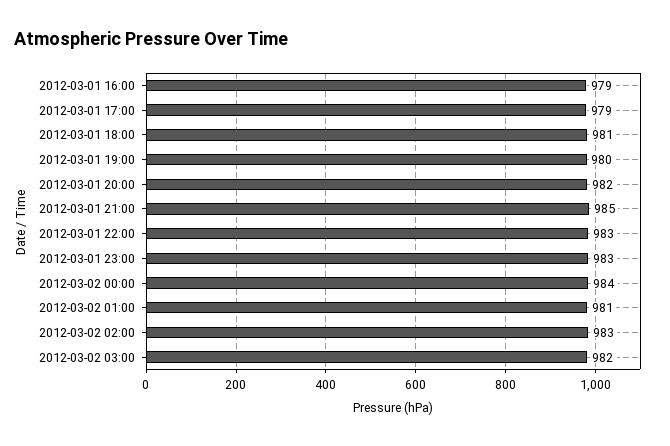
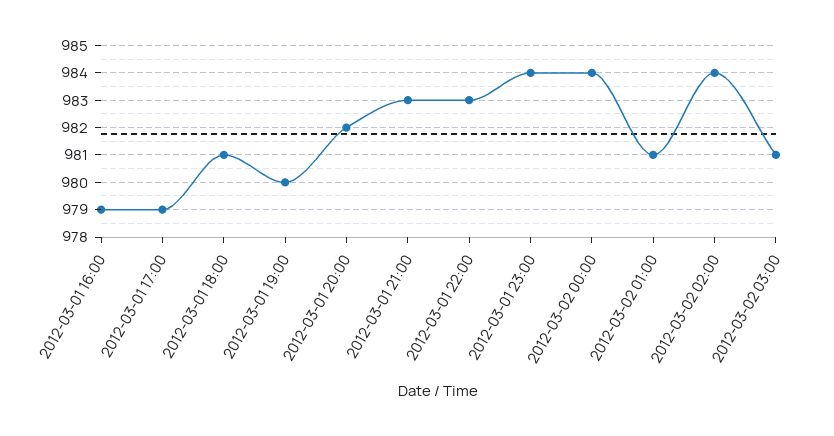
2012-03-01 21:00: 985 -> 983
2012-03-01 23:00: 983 -> 984
2012-03-02 02:00: 983 -> 984
2012-03-02 03:00: 982 -> 981

